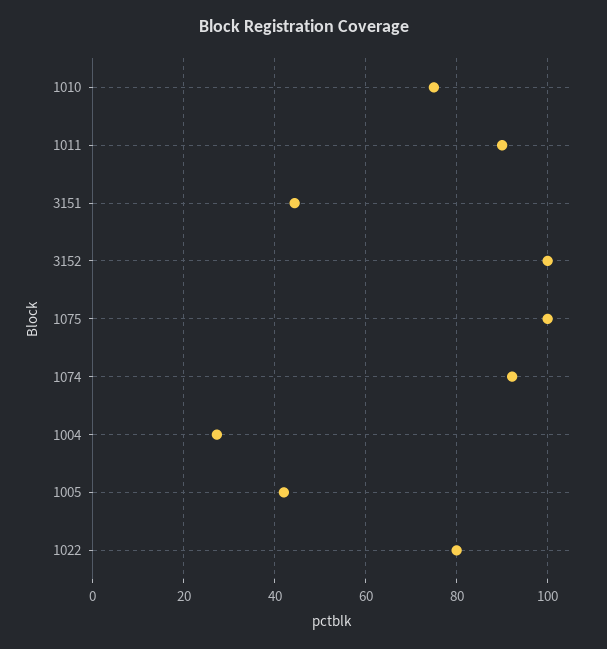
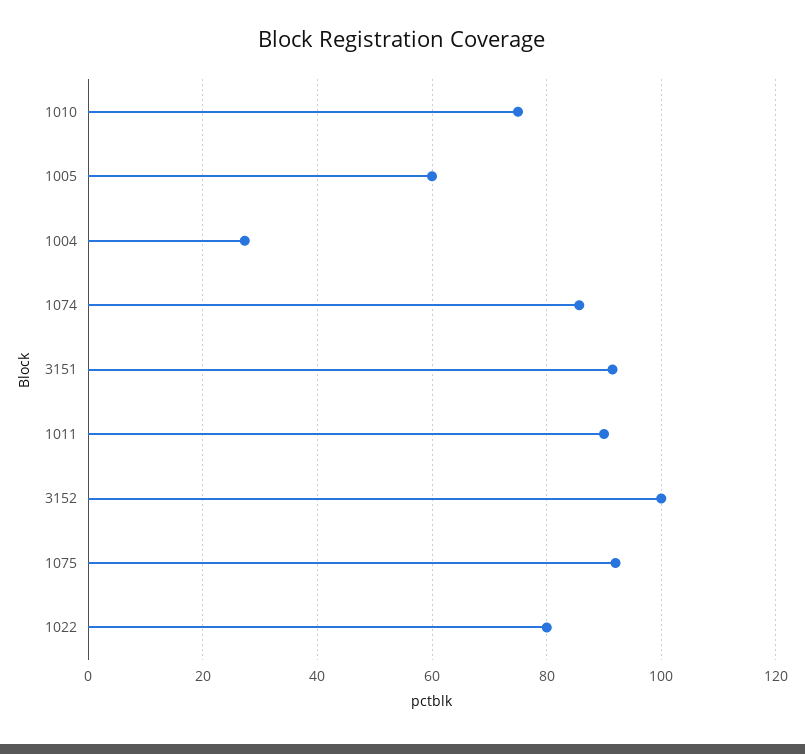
3151: 44 -> 92
1075: 100 -> 92
1074: 92 -> 86
1005: 42 -> 60

